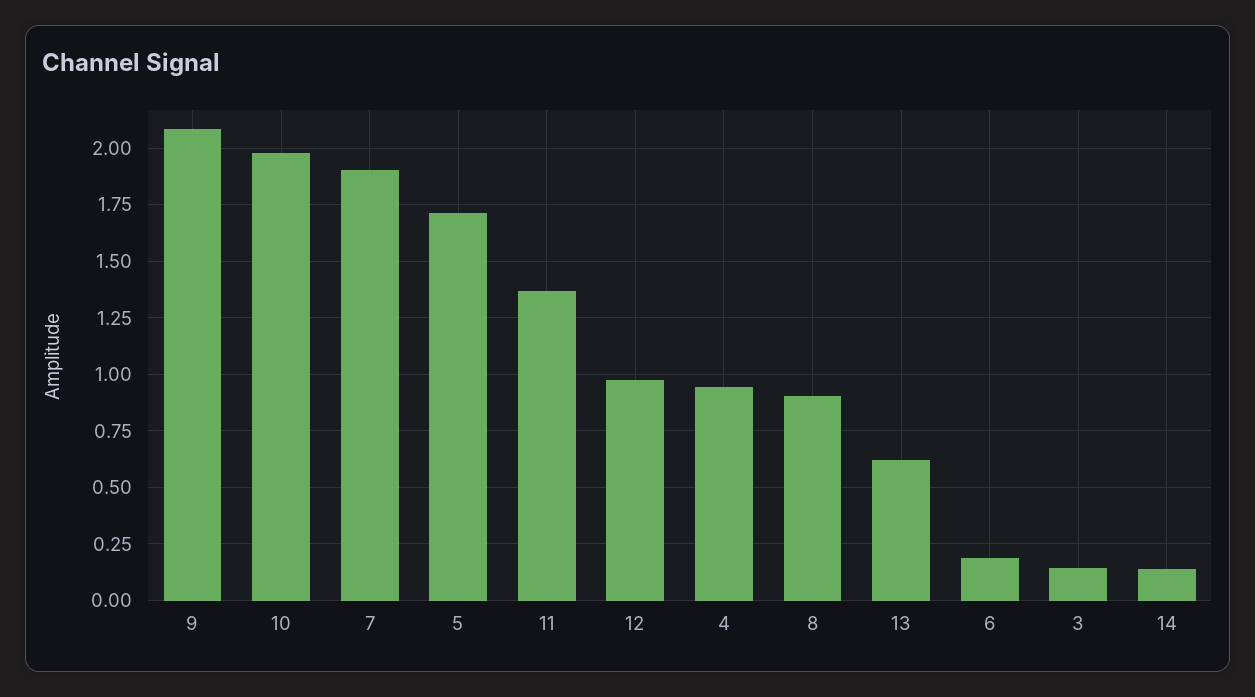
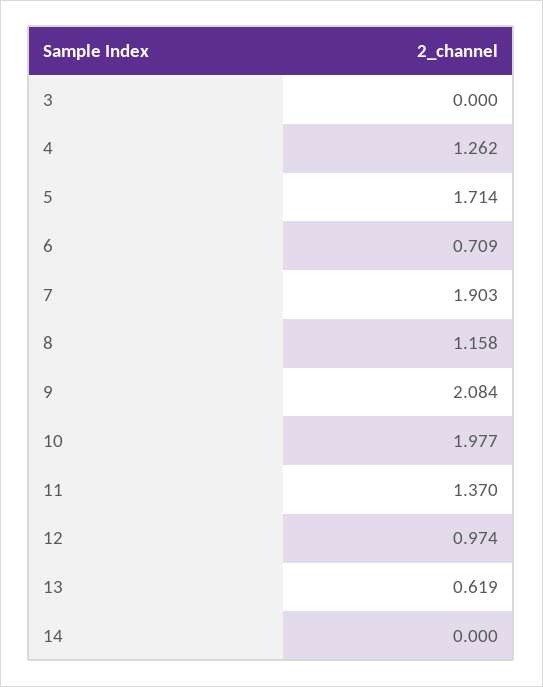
4: 0.95 -> 1.262
8: 0.9 -> 1.158
6: 0.2 -> 0.709
3: 0.15 -> 0
14: 0.15 -> 0

